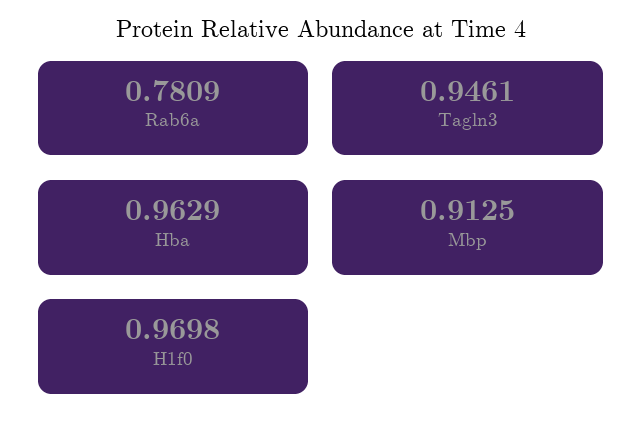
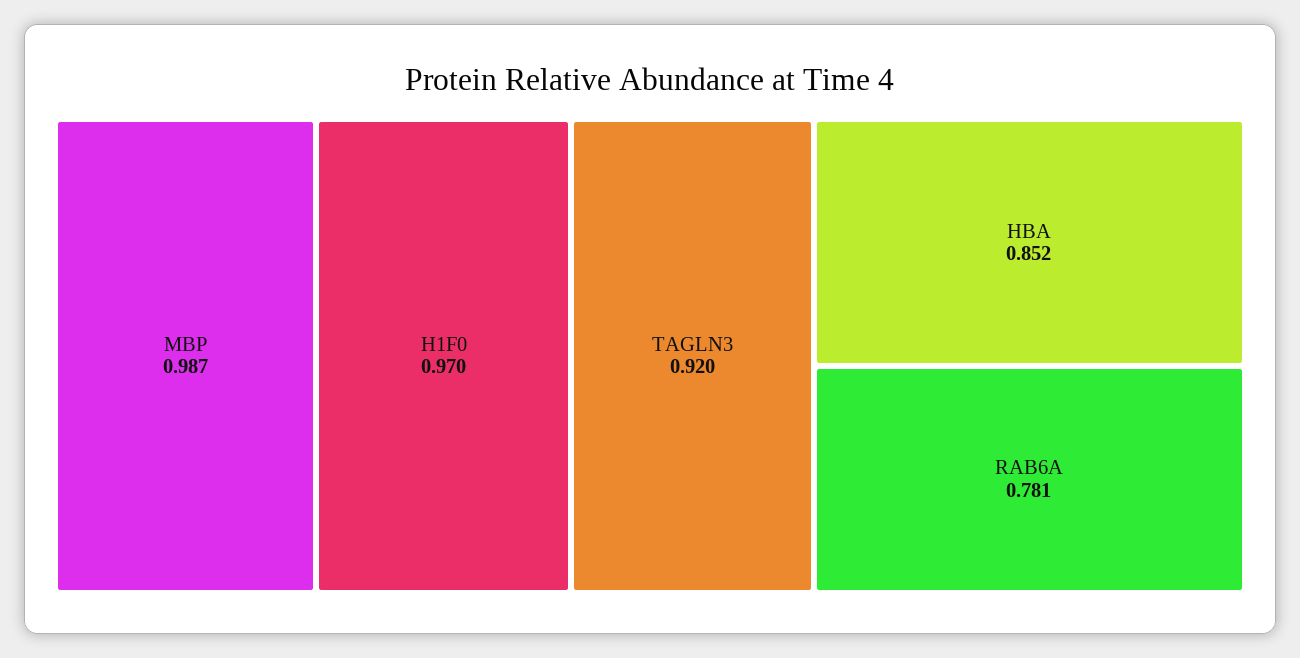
Tagln3: 0.9461 -> 0.92
Hba: 0.9629 -> 0.852
Mbp: 0.9125 -> 0.987

